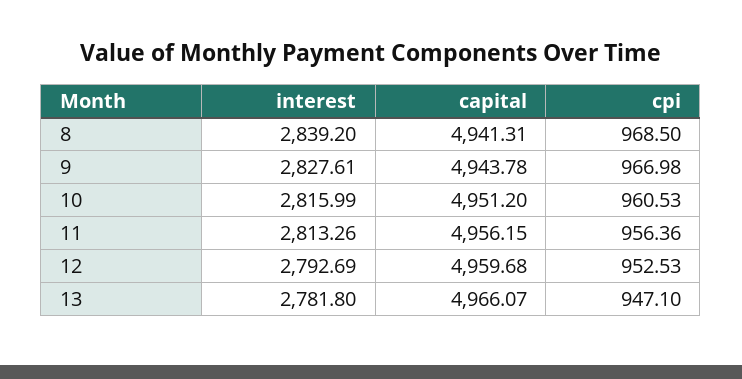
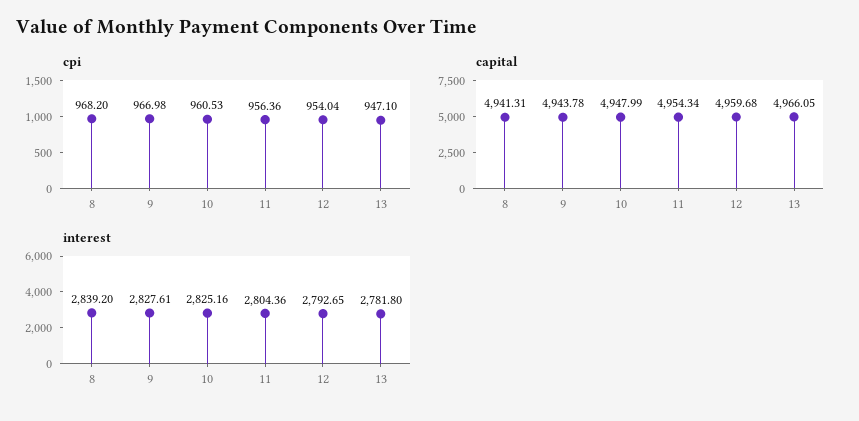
cpi, 8: 968.5 -> 968.2
interest, 10: 2815.99 -> 2825.16
capital, 10: 4951.2 -> 4947.99
interest, 11: 2813.26 -> 2804.36
capital, 11: 4956.15 -> 4954.34
interest, 12: 2792.69 -> 2792.65
cpi, 12: 952.53 -> 954.04
capital, 13: 4966.07 -> 4966.05

